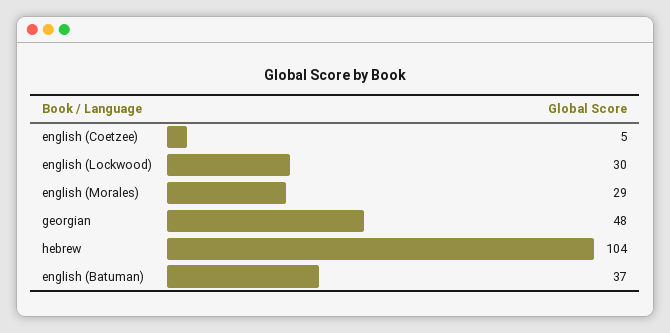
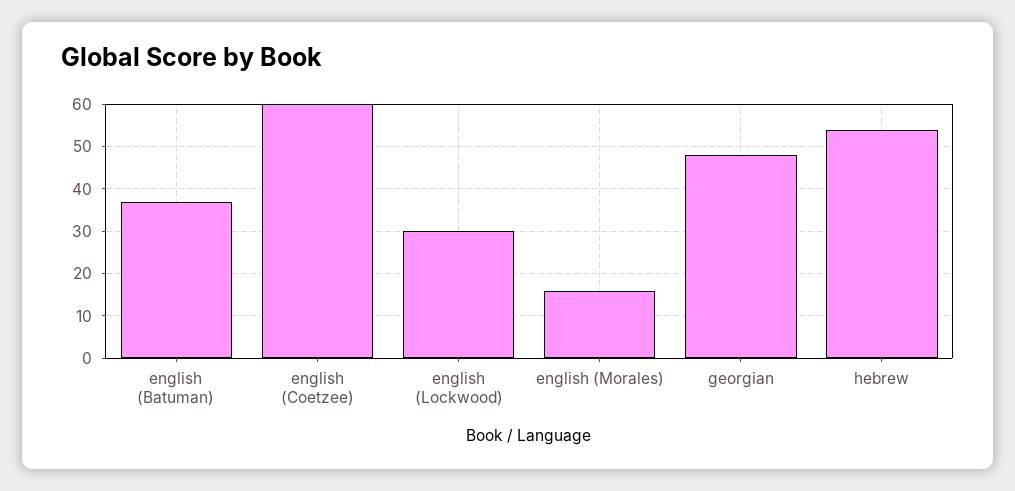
english (Coetzee): 5 -> 60
english (Morales): 29 -> 15
hebrew: 104 -> 55

